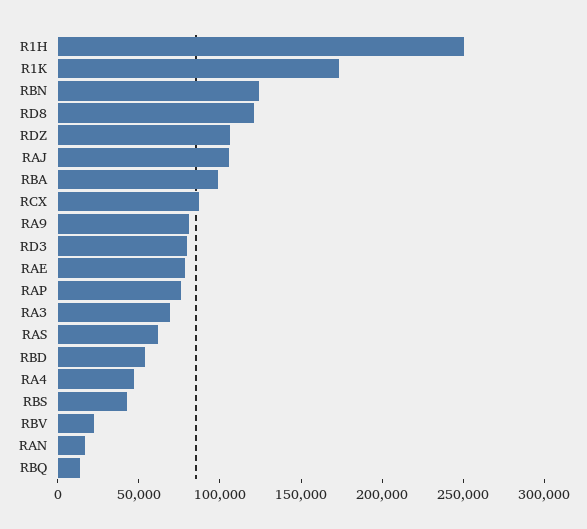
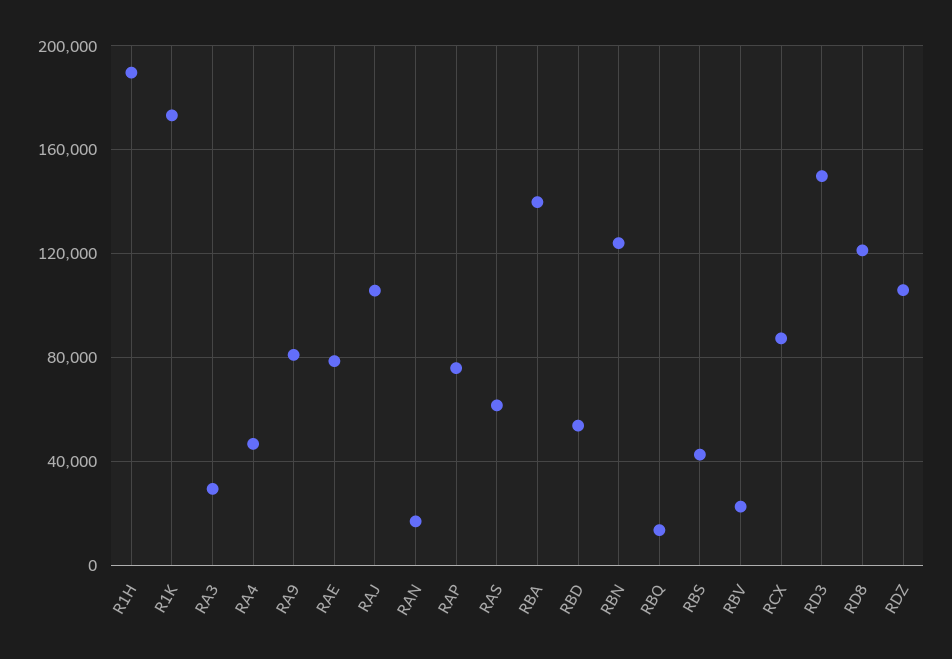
R1H: 250000 -> 190000
RBA: 100000 -> 140000
RD3: 80000 -> 150000
RA3: 70000 -> 30000

